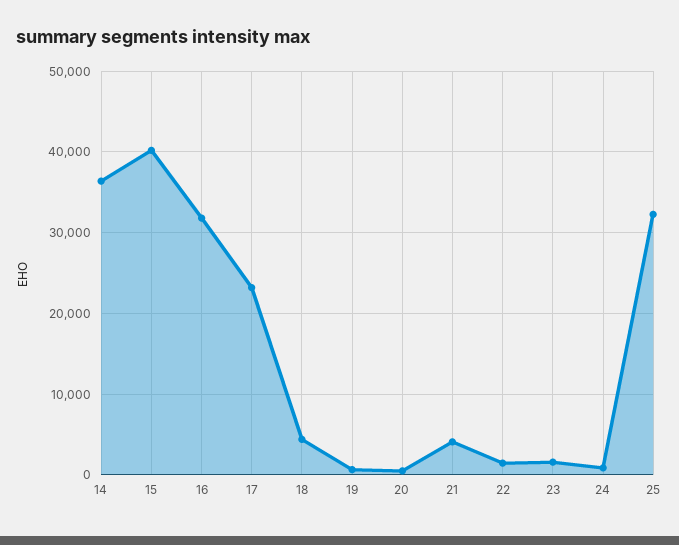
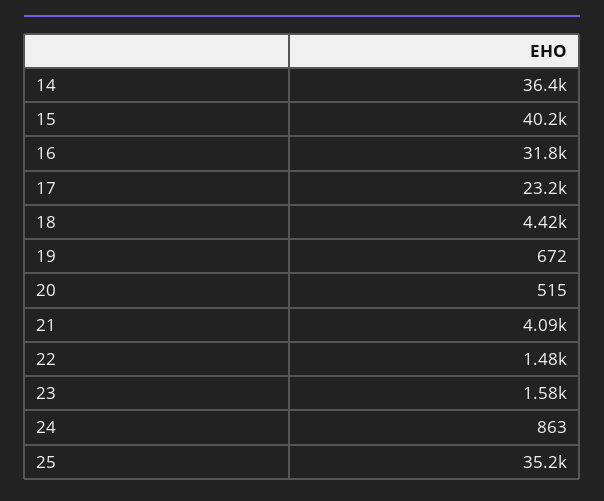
25: 32000 -> 35200

